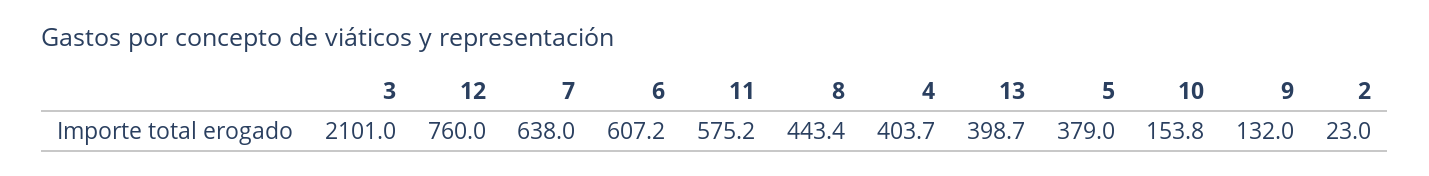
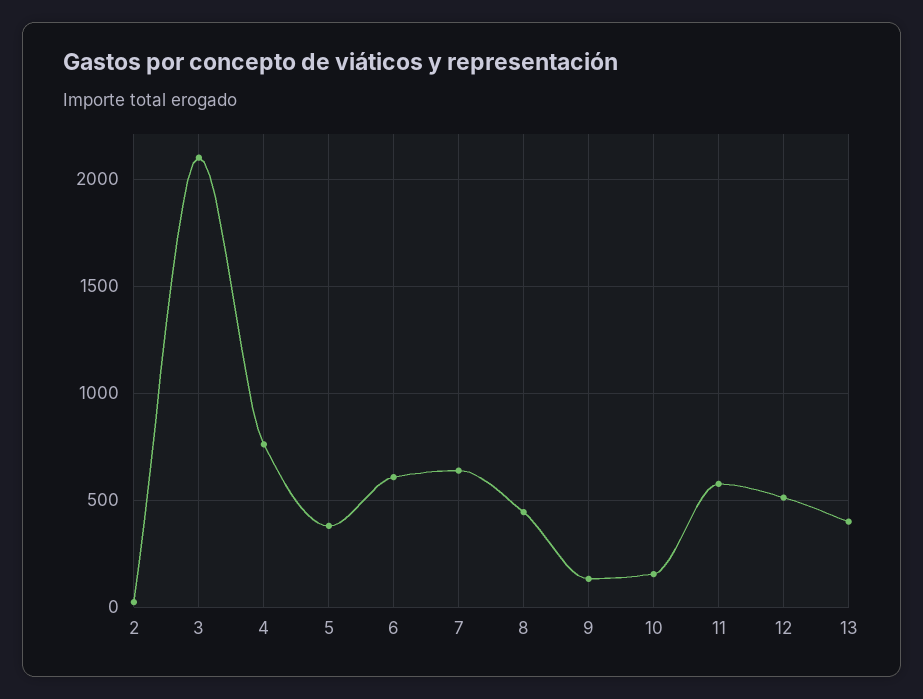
12: 760 -> 500
4: 403.7 -> 750

